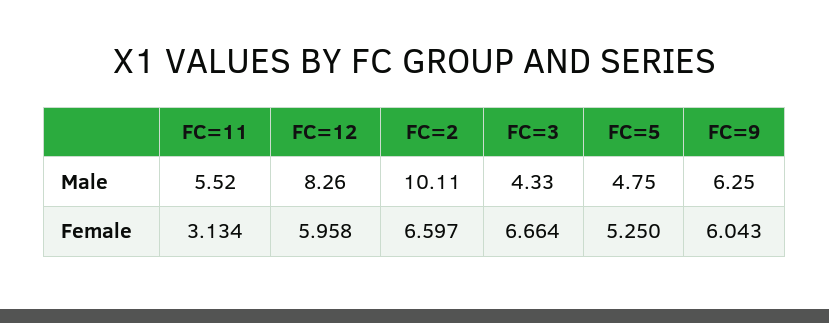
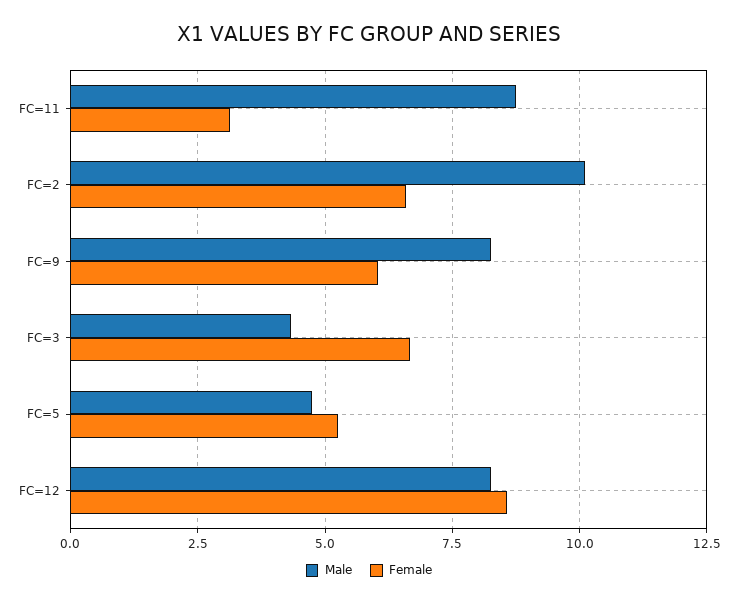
Male, FC=11: 5.52 -> 8.75
Male, FC=9: 6.25 -> 8.25
Female, FC=12: 5.958 -> 8.5

